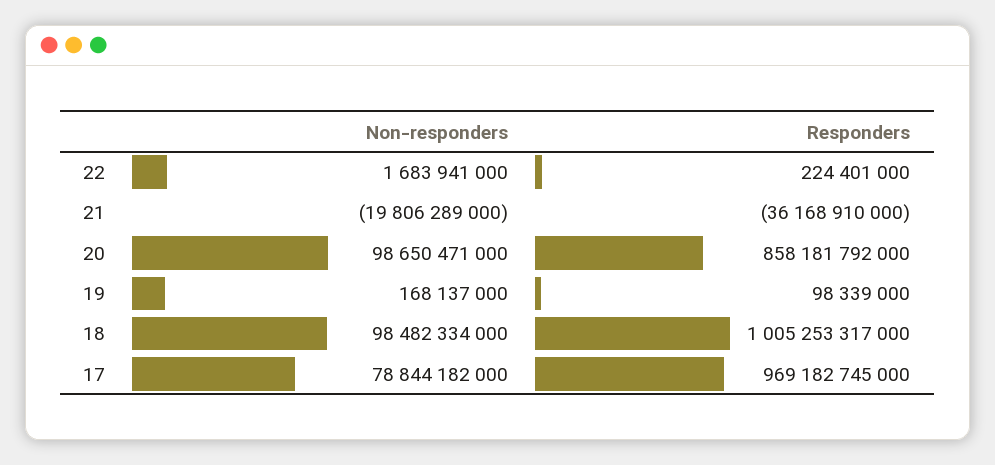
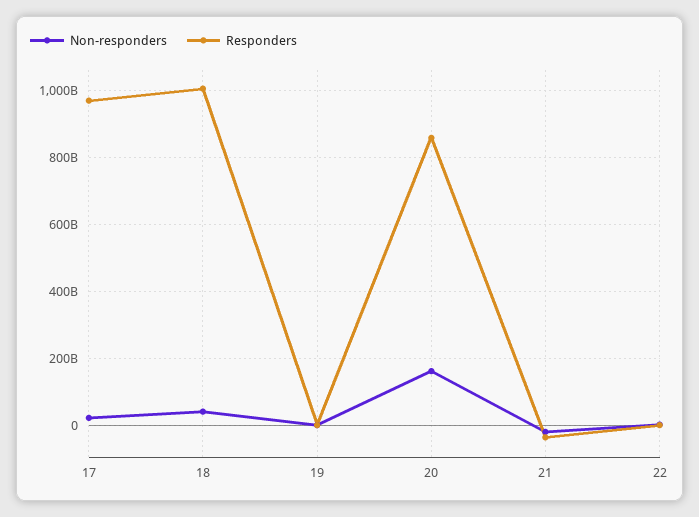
Non-responders, 20: 98650471000 -> 160000000000
Non-responders, 18: 98482334000 -> 40000000000
Non-responders, 17: 78844182000 -> 20000000000

